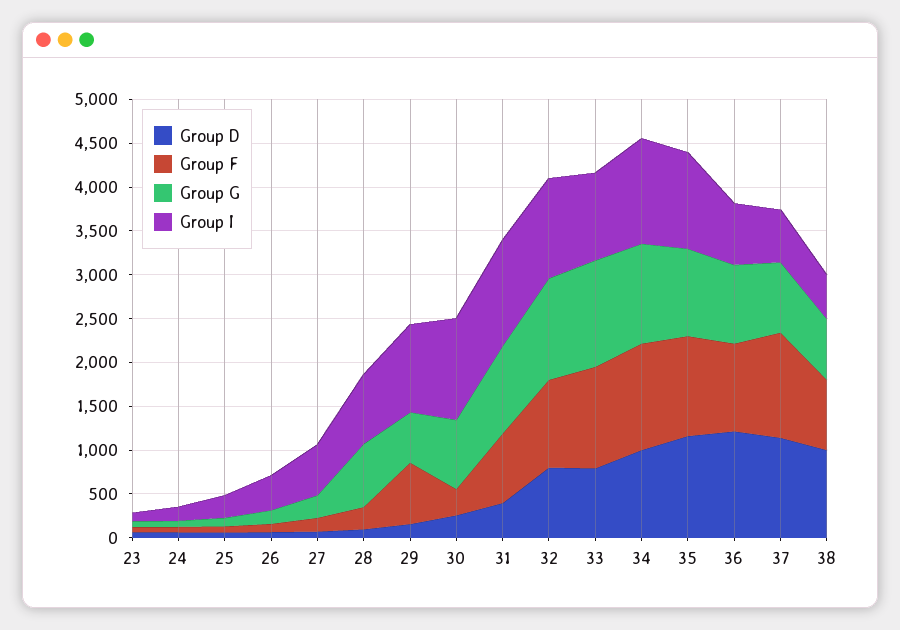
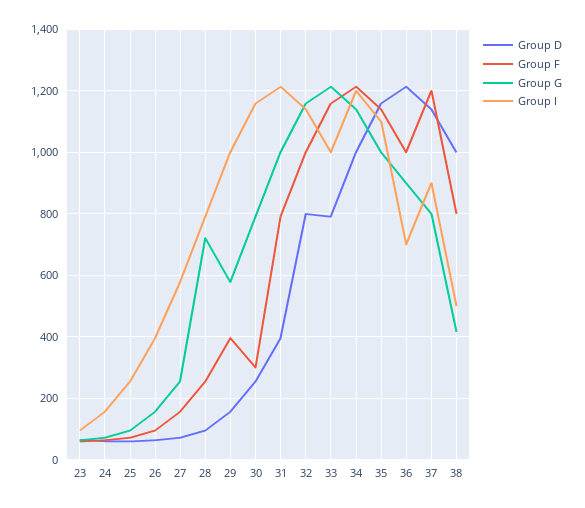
Group F, 29: 700 -> 400
Group I, 37: 600 -> 900
Group G, 38: 700 -> 420

